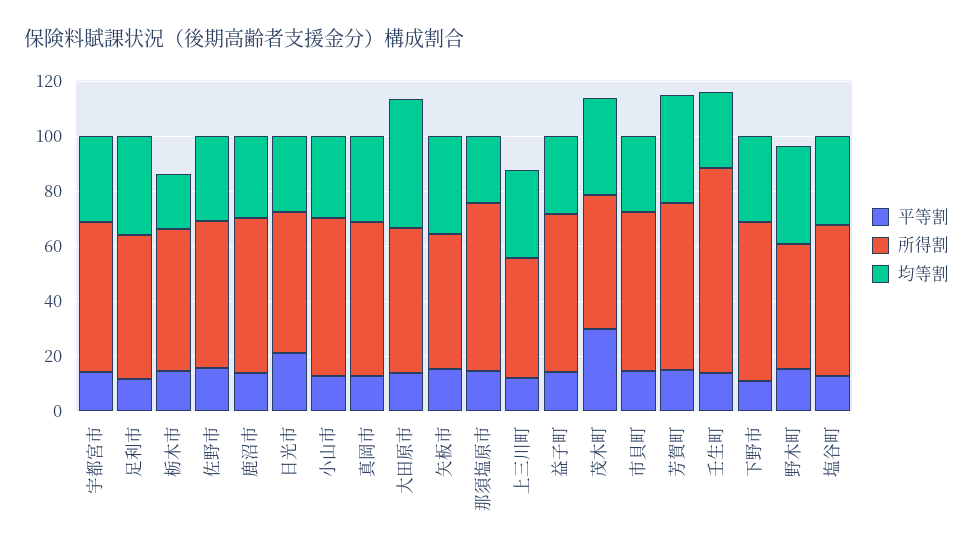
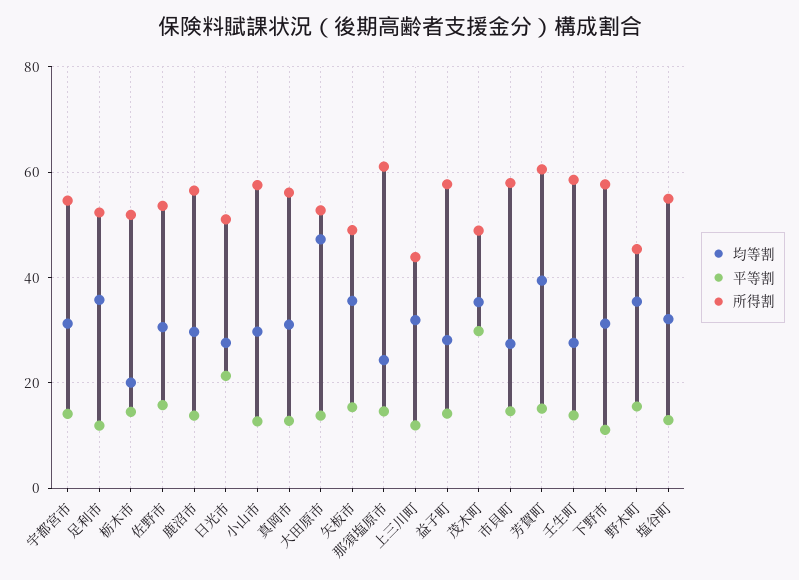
所得割, 壬生町: 75 -> 58

